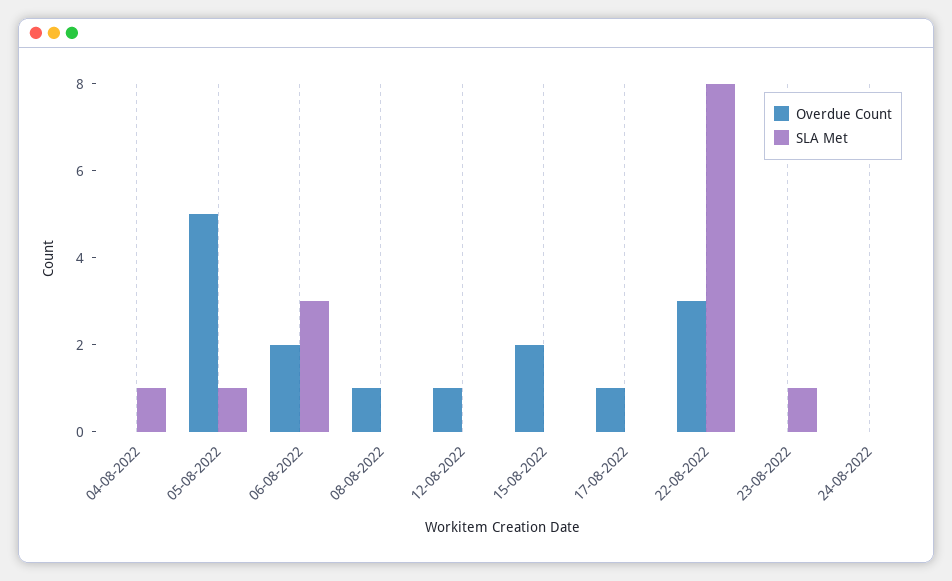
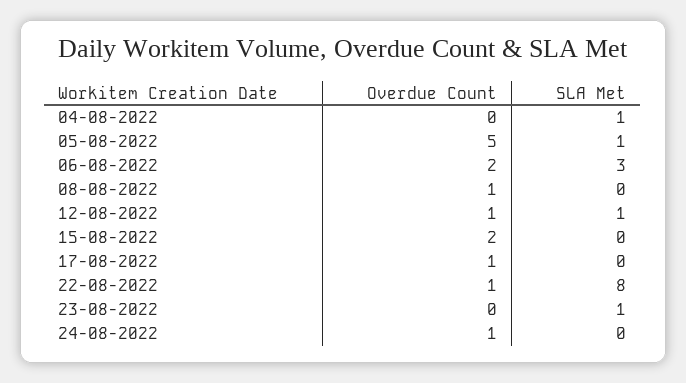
SLA Met, 12-08-2022: 0 -> 1
Overdue Count, 22-08-2022: 3 -> 1
Overdue Count, 24-08-2022: 0 -> 1

